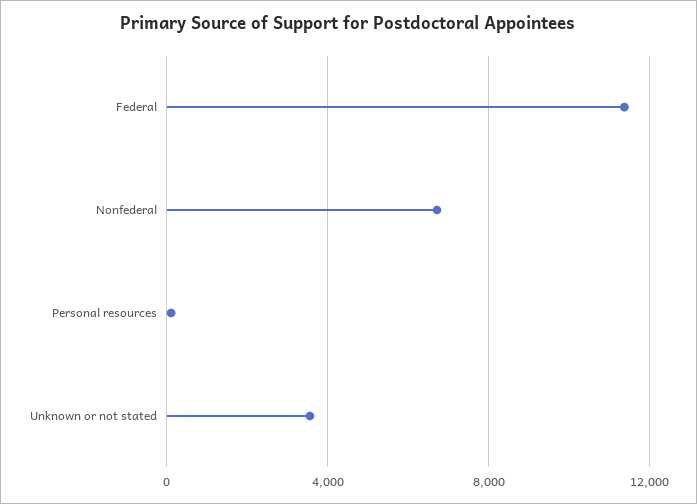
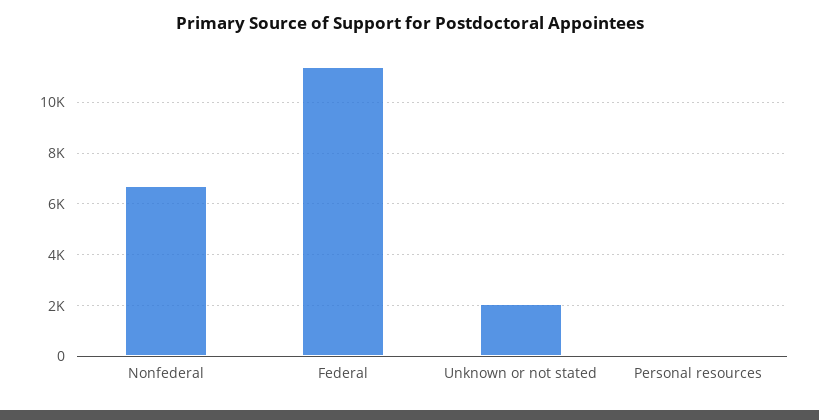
Unknown or not stated: 3500 -> 2000

